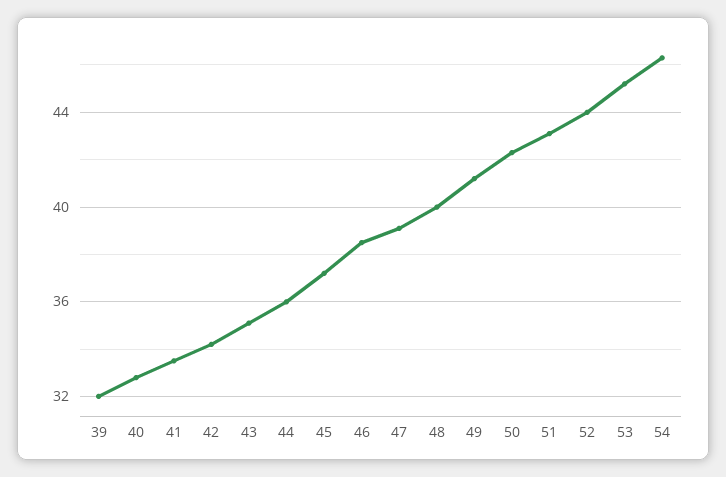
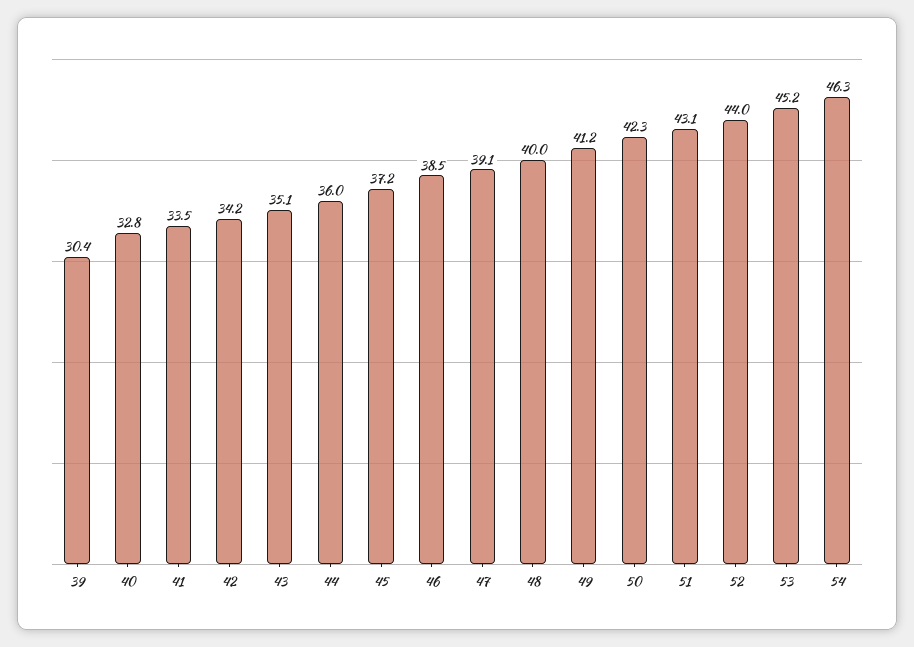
39: 32 -> 30.4

